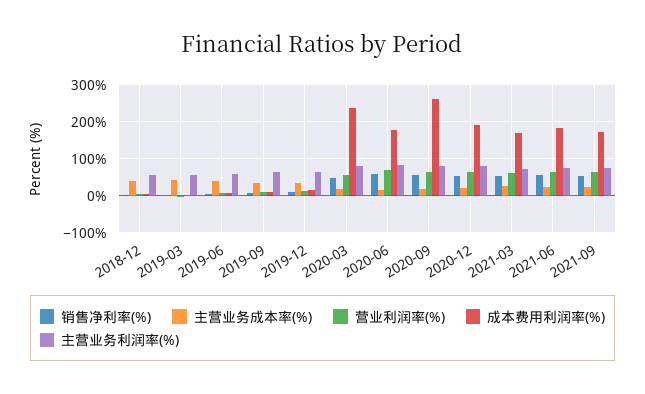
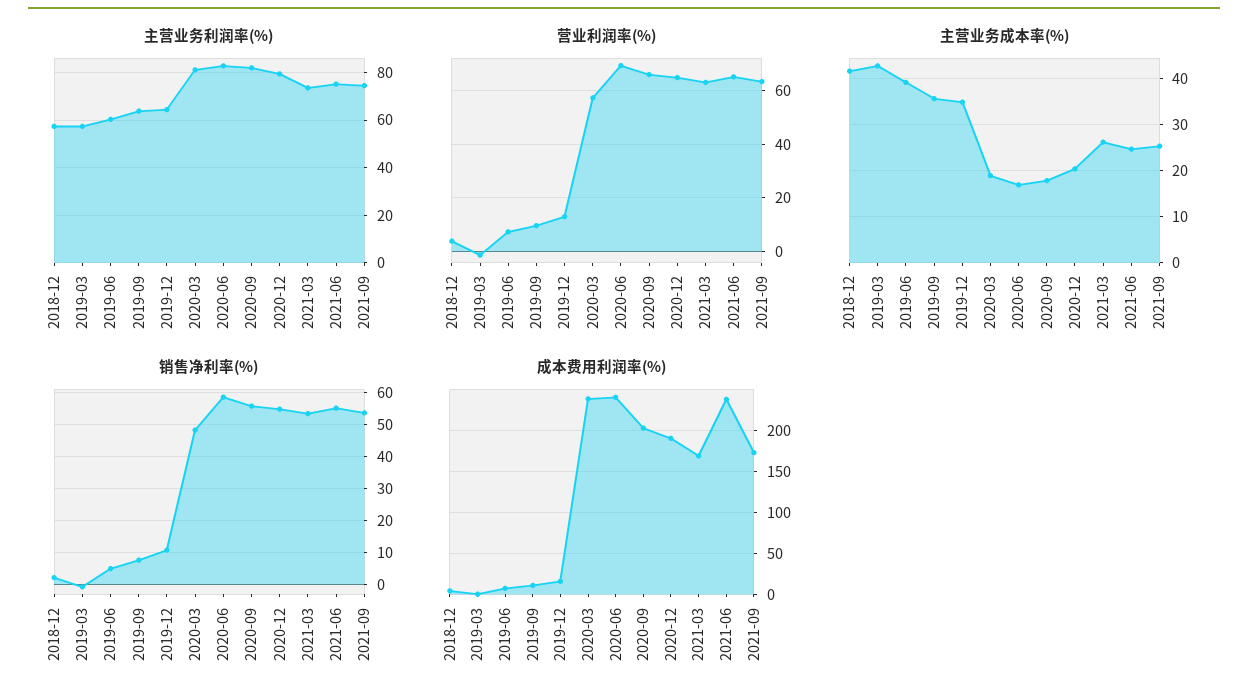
成本费用利润率(%), 2020-06: 180 -> 240
成本费用利润率(%), 2020-09: 260 -> 200
成本费用利润率(%), 2021-06: 180 -> 240

